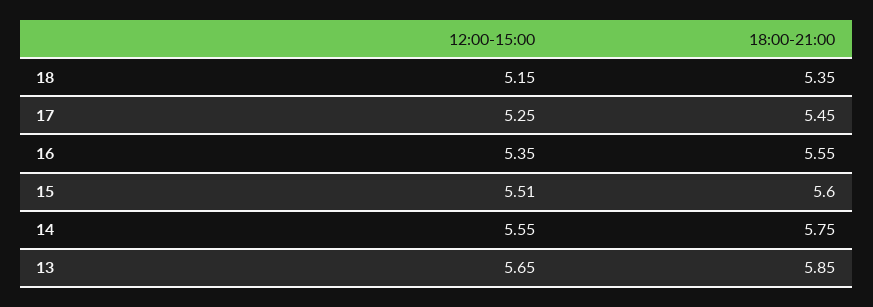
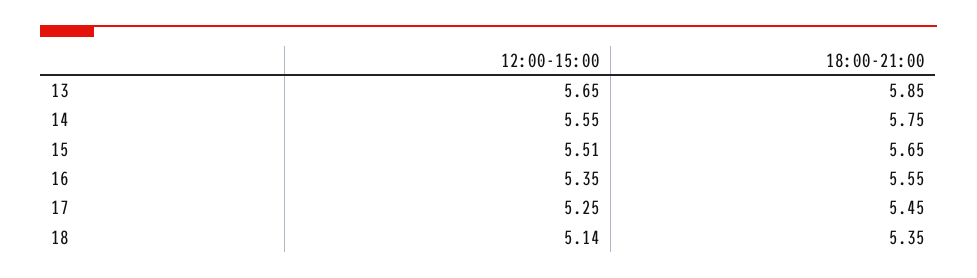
12:00-15:00, 18: 5.15 -> 5.14
18:00-21:00, 15: 5.6 -> 5.65

